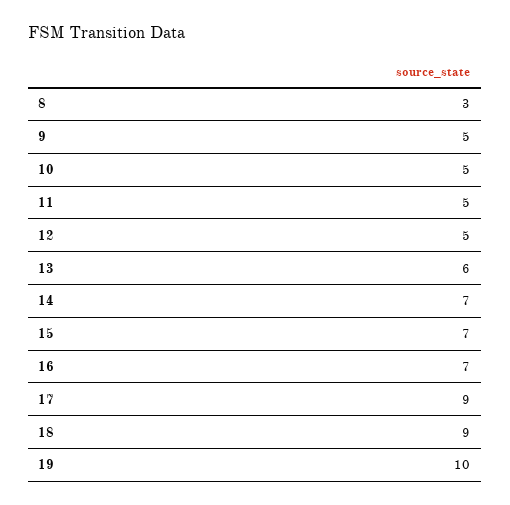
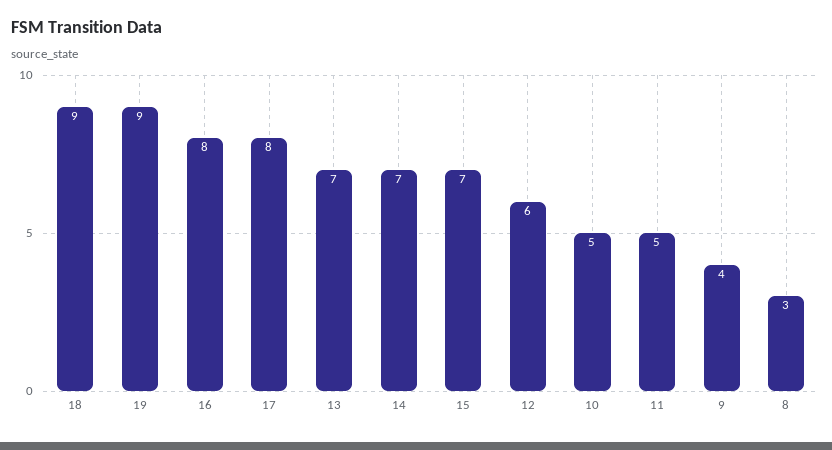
9: 5 -> 4
12: 5 -> 6
13: 6 -> 7
16: 7 -> 8
17: 9 -> 8
19: 10 -> 9

